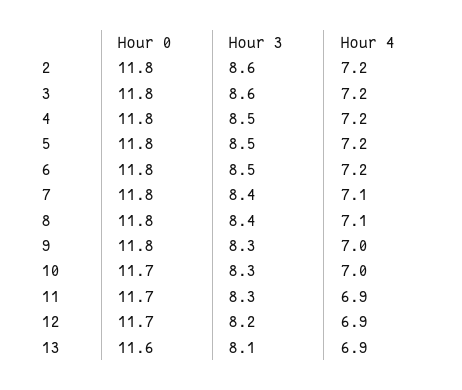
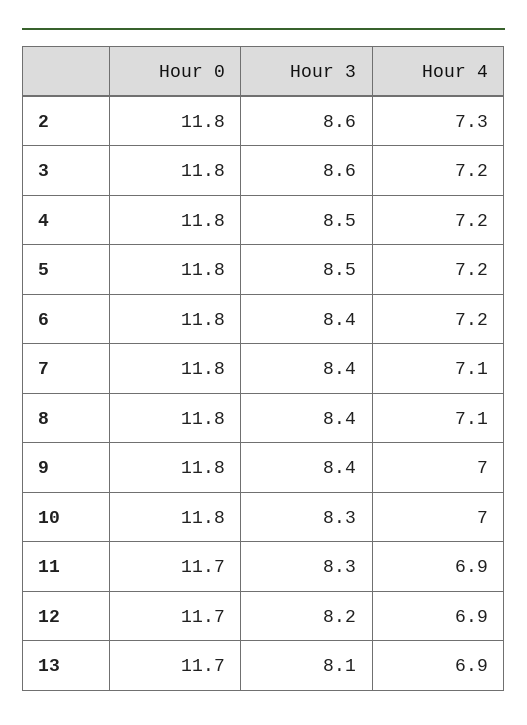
Hour 4, 2: 7.2 -> 7.3
Hour 3, 6: 8.5 -> 8.4
Hour 3, 9: 8.3 -> 8.4
Hour 0, 10: 11.7 -> 11.8
Hour 0, 13: 11.6 -> 11.7

